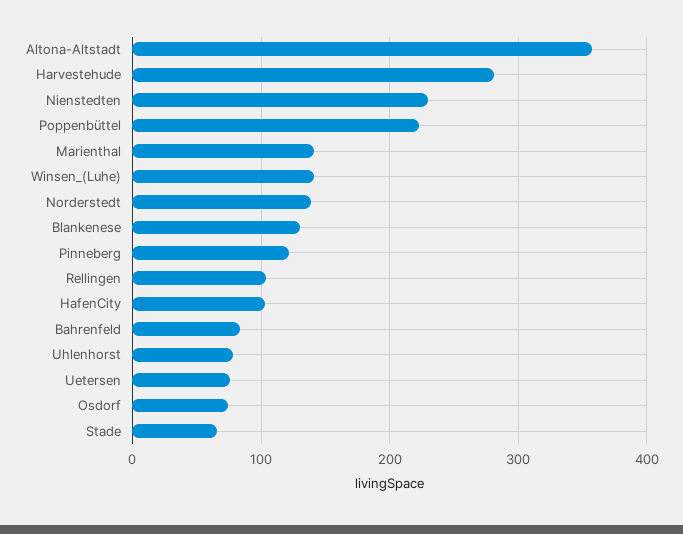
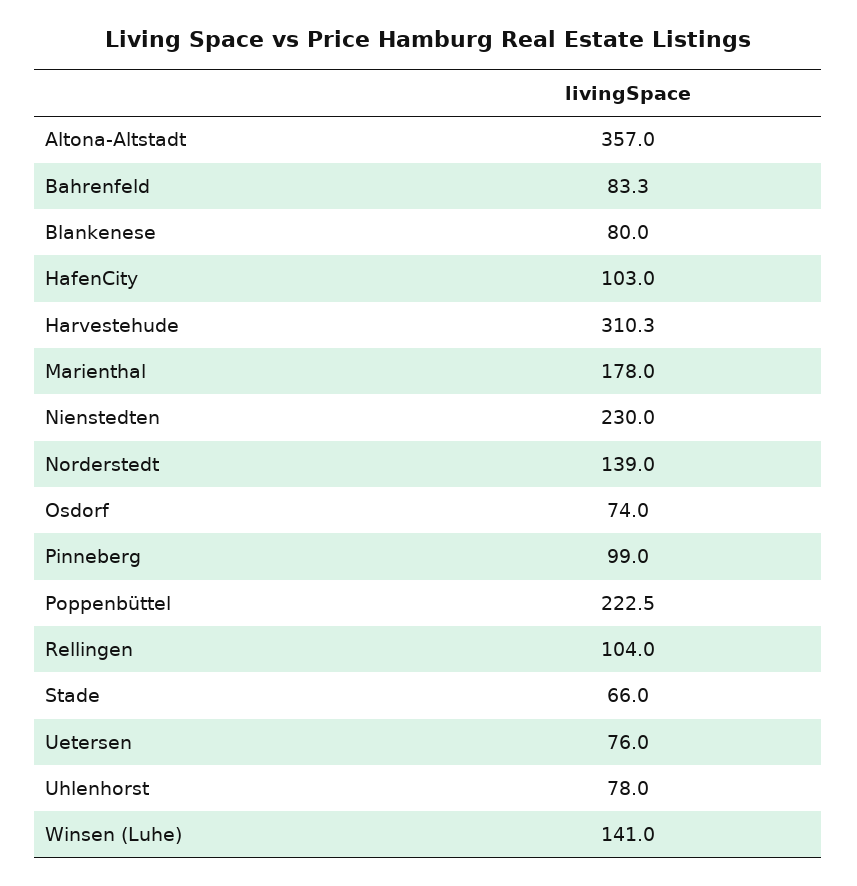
Harvestehude: 280 -> 310.3
Marienthal: 140 -> 178
Blankenese: 130 -> 80
Pinneberg: 120 -> 99

